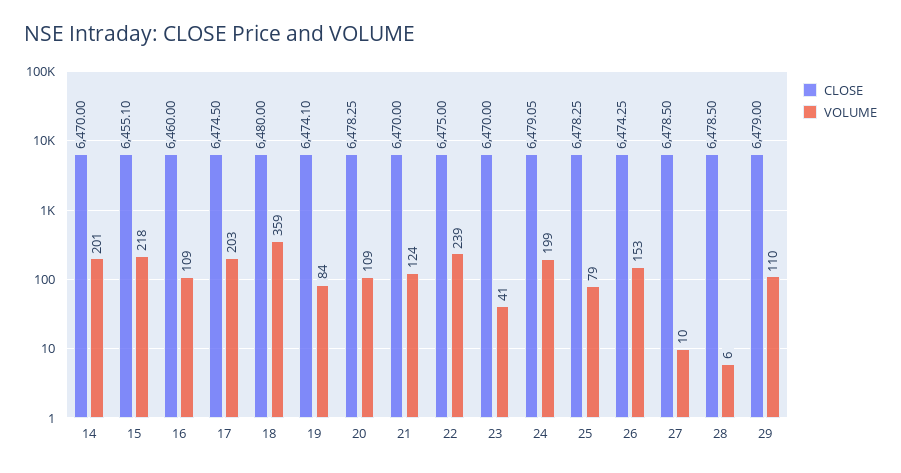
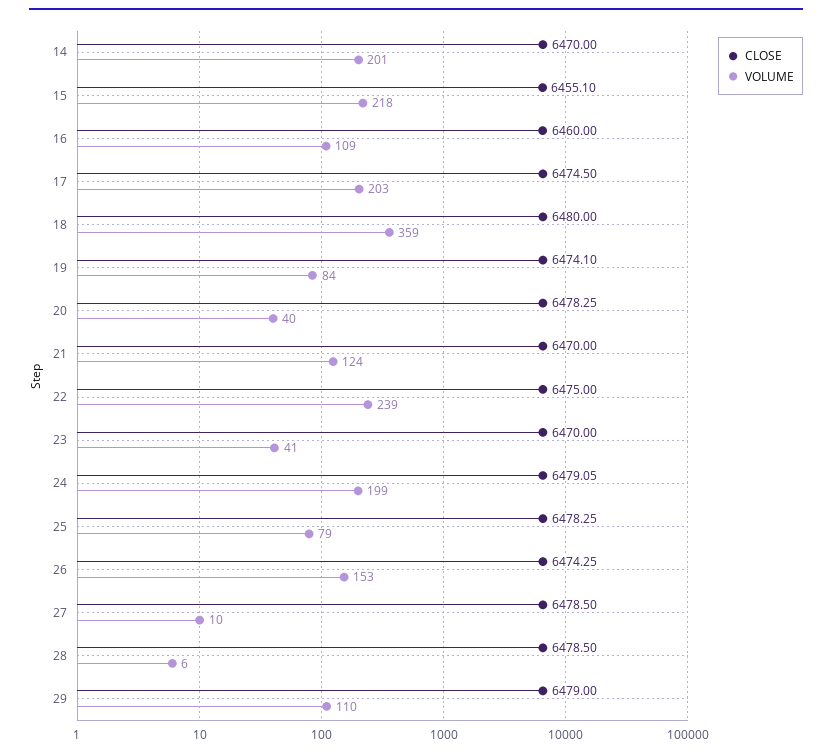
VOLUME, 20: 109 -> 40

